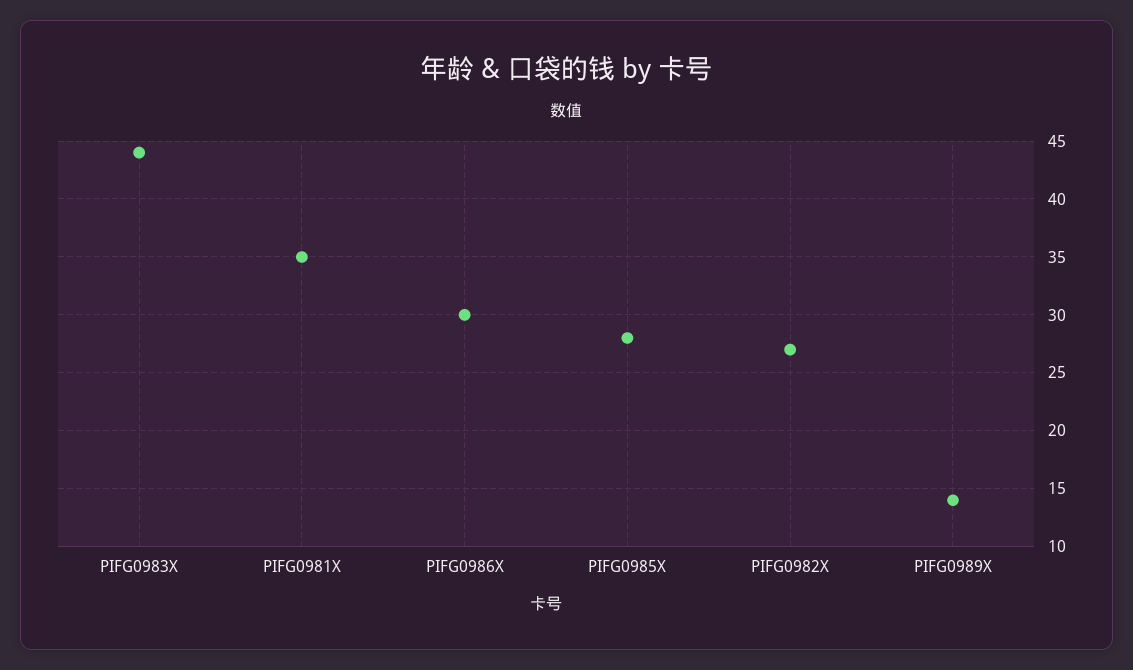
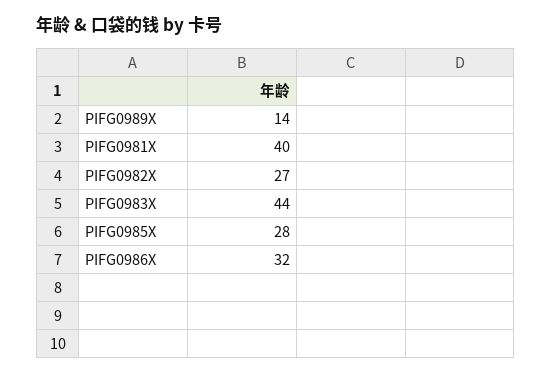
PIFG0981X: 35 -> 40
PIFG0986X: 30 -> 32

